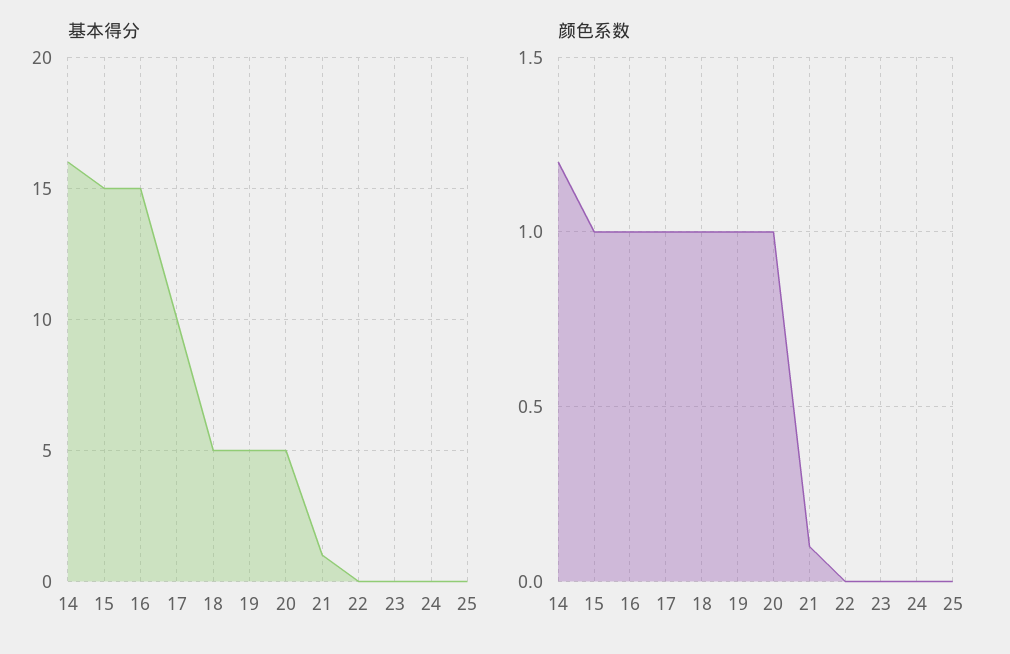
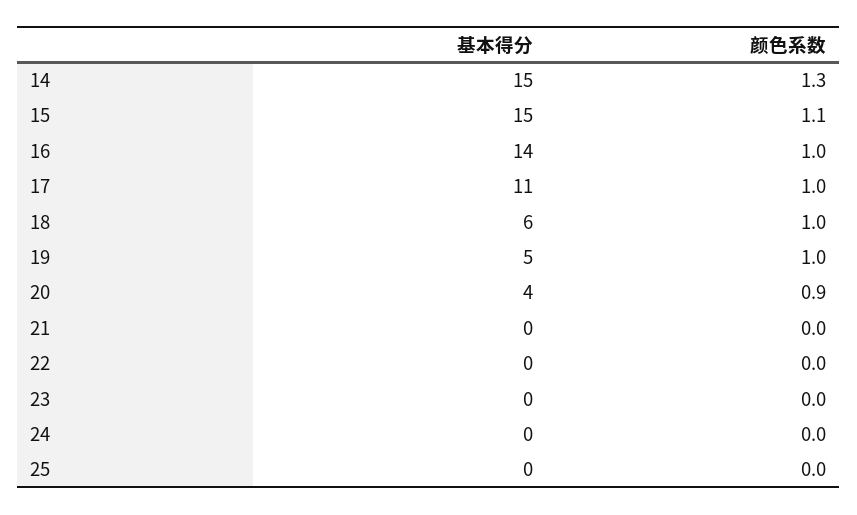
基本得分, 14: 16 -> 15
基本得分, 16: 15 -> 14
基本得分, 17: 10 -> 11
基本得分, 18: 5 -> 6
基本得分, 20: 5 -> 4
基本得分, 21: 1 -> 0
颜色系数, 14: 1.2 -> 1.3
颜色系数, 15: 1 -> 1.1
颜色系数, 20: 1 -> 0.9
颜色系数, 21: 0.1 -> 0

